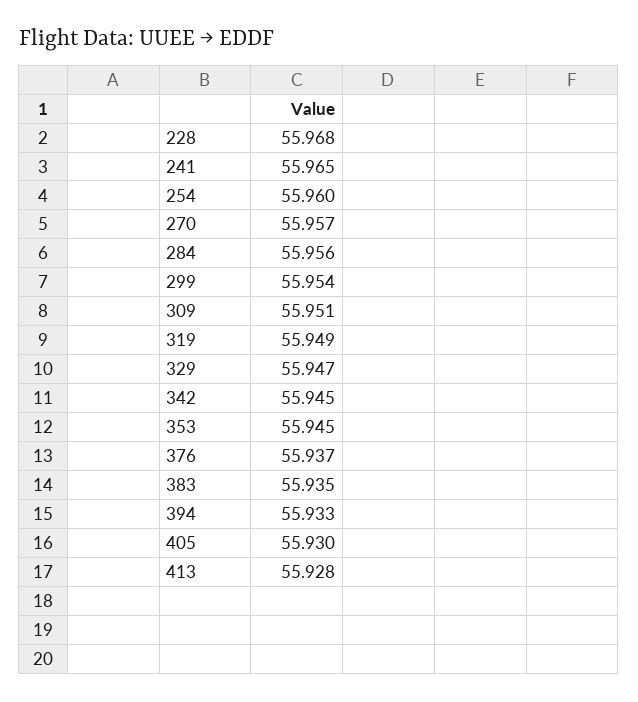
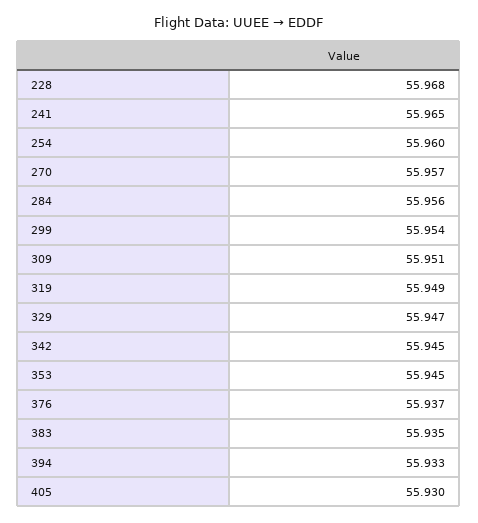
413: 55.928 -> none

